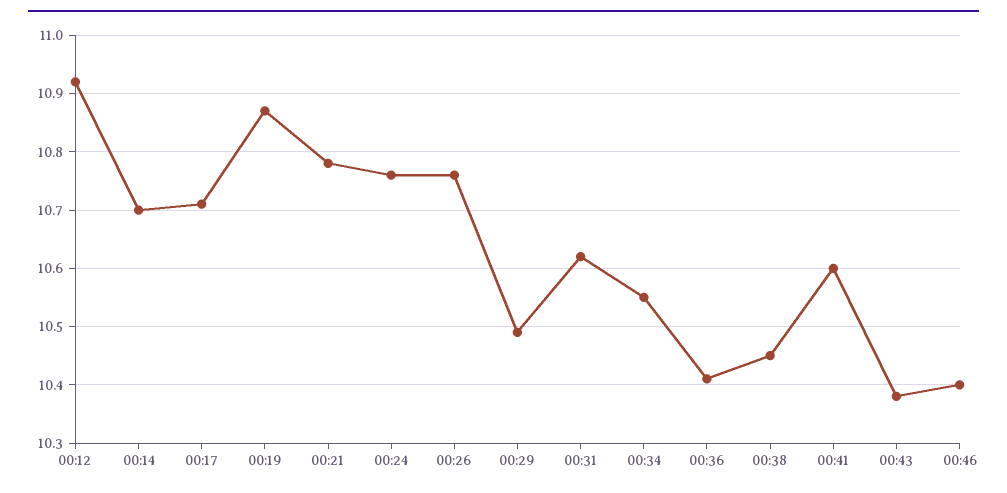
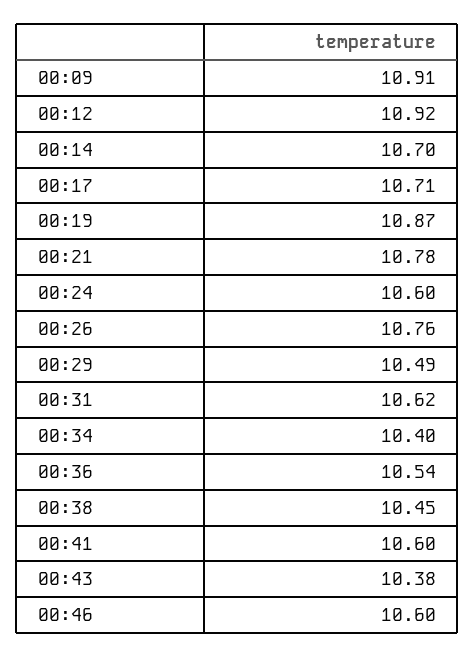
00:24: 10.75 -> 10.6
00:34: 10.55 -> 10.4
00:36: 10.4 -> 10.54
00:46: 10.4 -> 10.6
00:09: none -> 10.91

